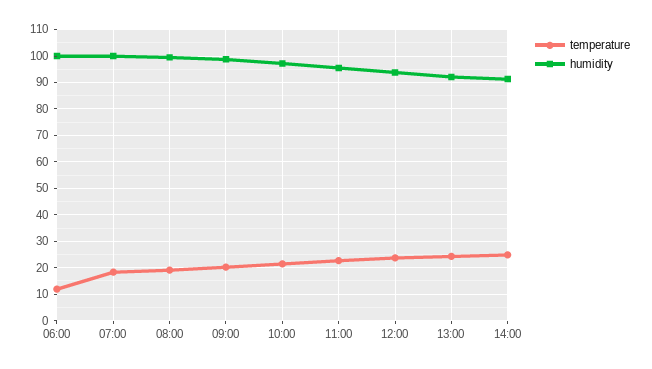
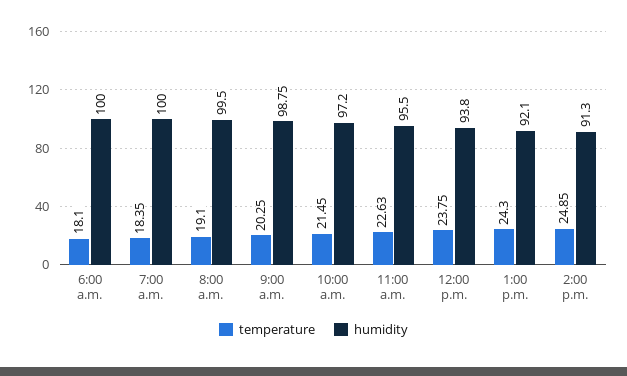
temperature, 06:00: 12.5 -> 18.1

